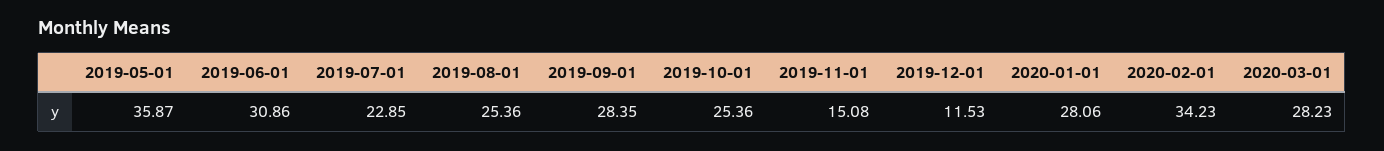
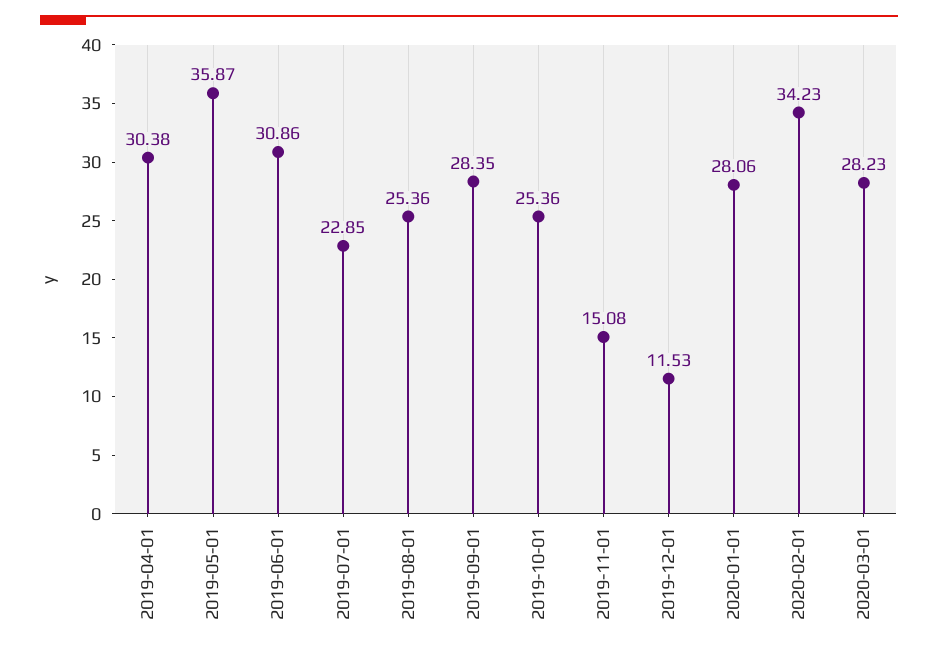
2019-04-01: none -> 30.38

